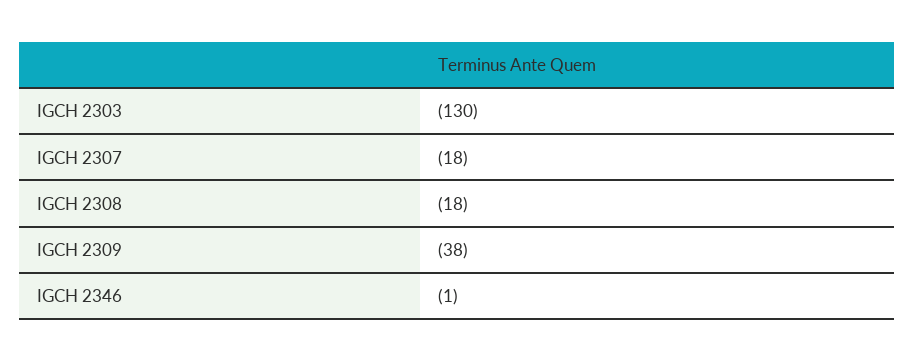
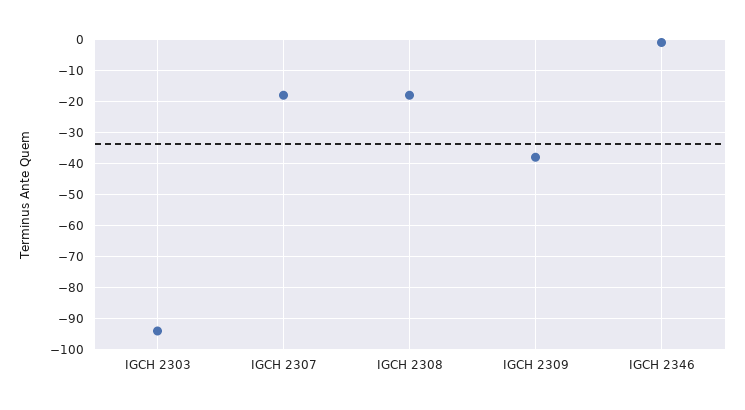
IGCH 2303: -130 -> -95

